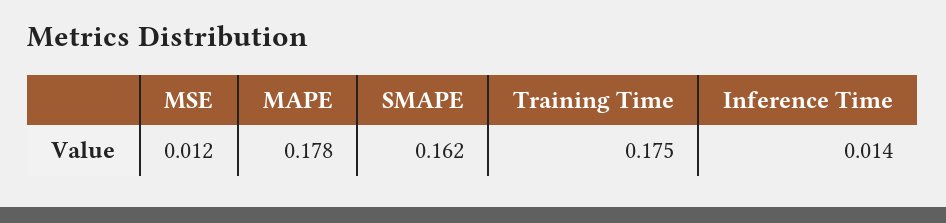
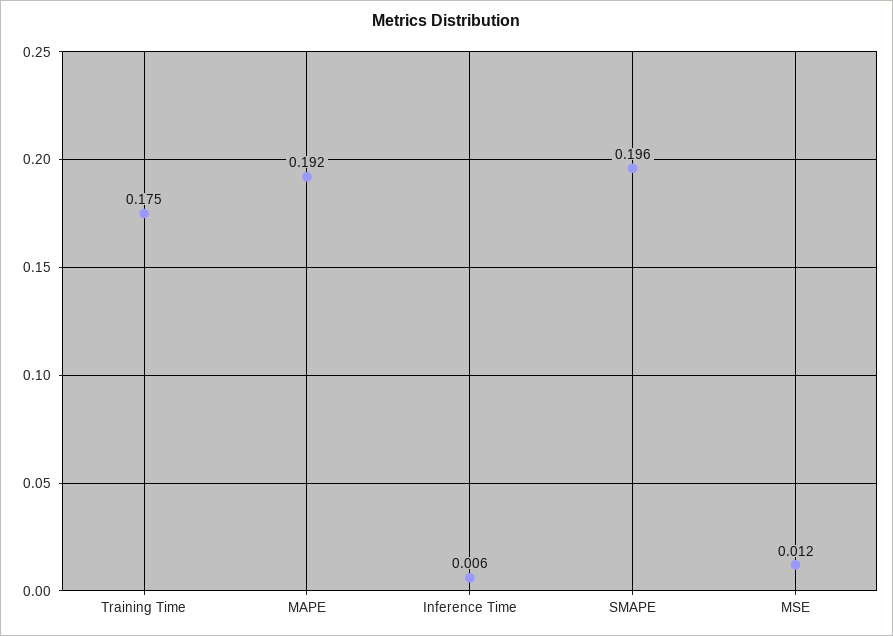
MAPE: 0.178 -> 0.192
SMAPE: 0.162 -> 0.196
Inference Time: 0.014 -> 0.006

